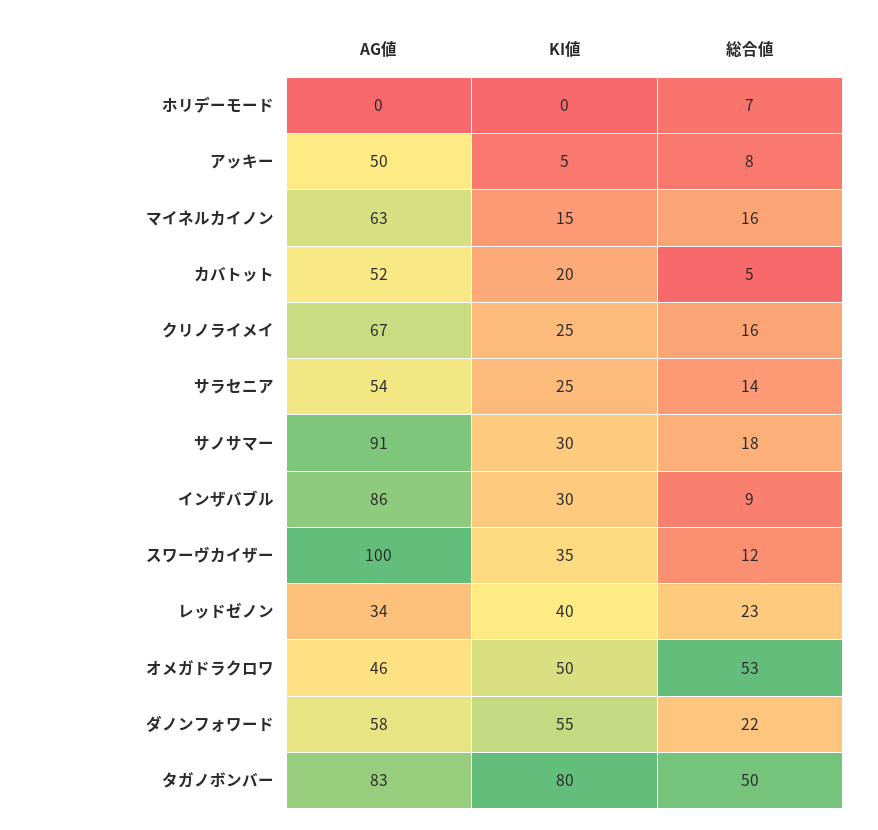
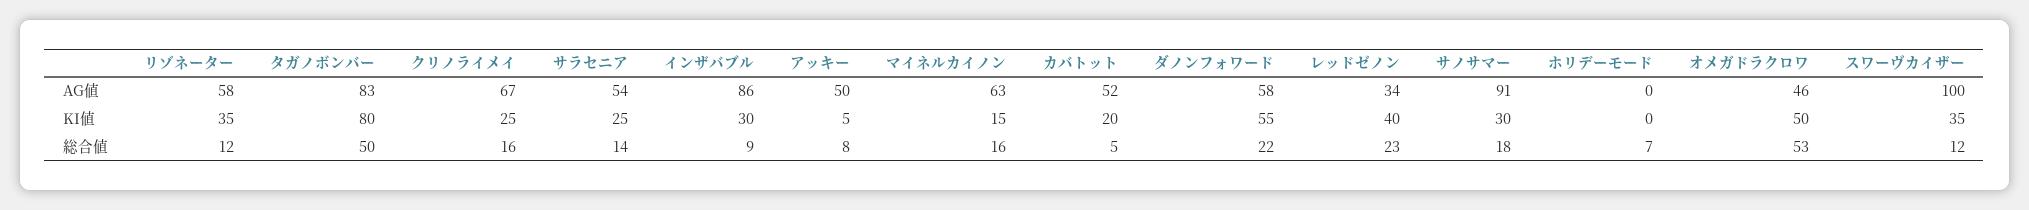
AG値, リゾネーター: none -> 58
KI値, リゾネーター: none -> 35
総合値, リゾネーター: none -> 12

